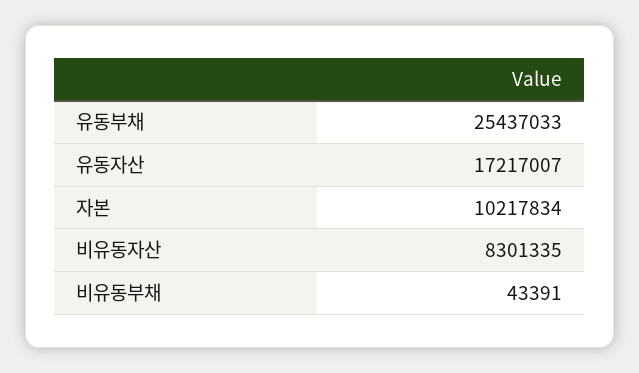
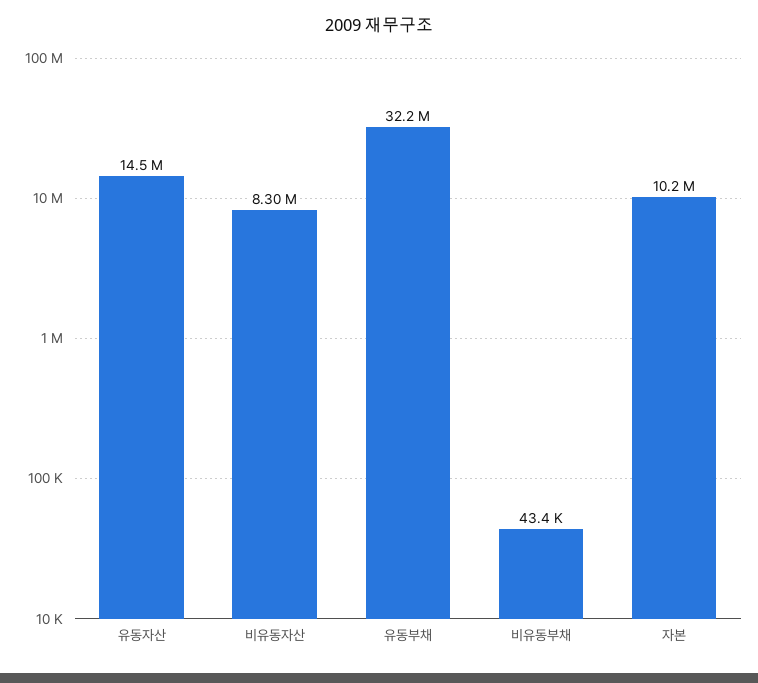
유동부채: 25437033 -> 32200000
유동자산: 17217007 -> 14500000

